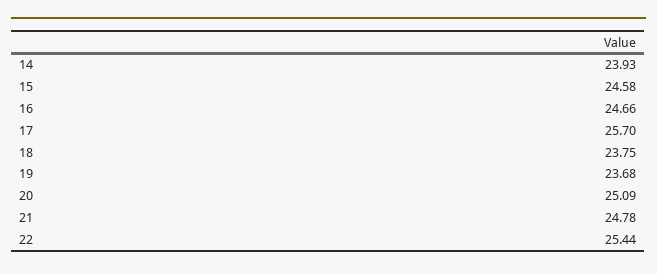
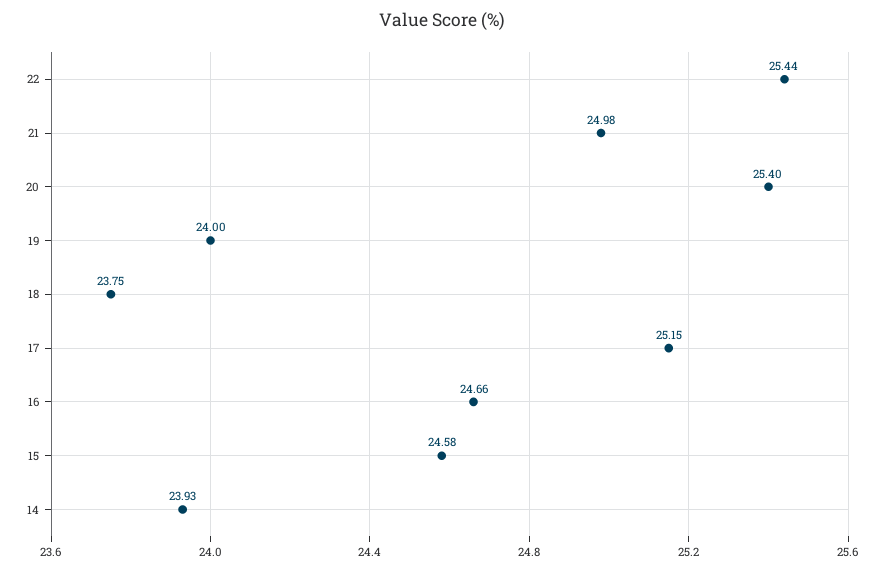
17: 25.7 -> 25.15
19: 23.68 -> 24
20: 25.09 -> 25.4
21: 24.78 -> 24.98

